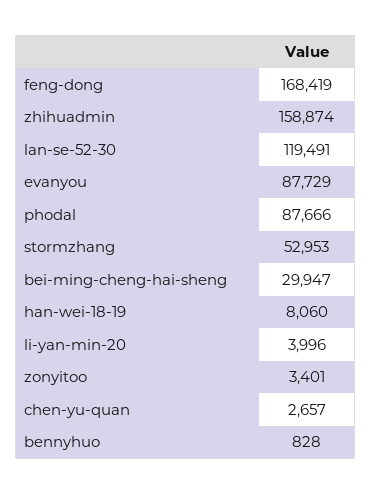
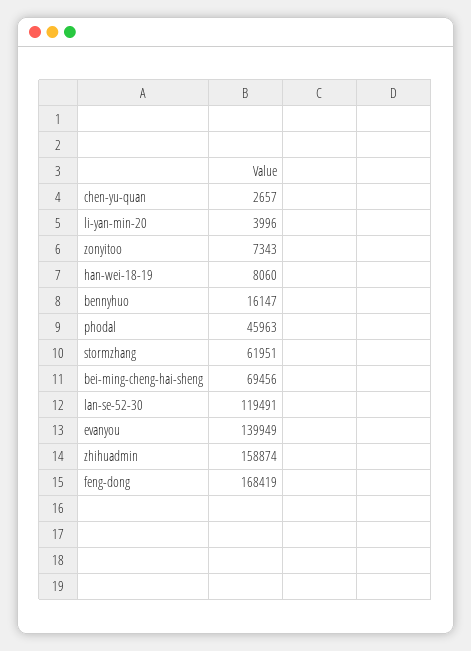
evanyou: 87729 -> 139949
phodal: 87666 -> 45963
stormzhang: 52953 -> 61951
bei-ming-cheng-hai-sheng: 29947 -> 69456
zonyitoo: 3401 -> 7343
bennyhuo: 828 -> 16147

